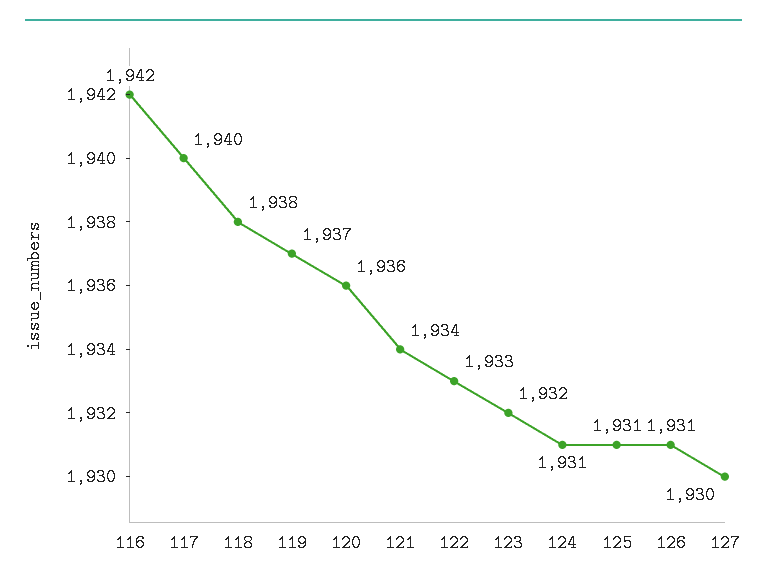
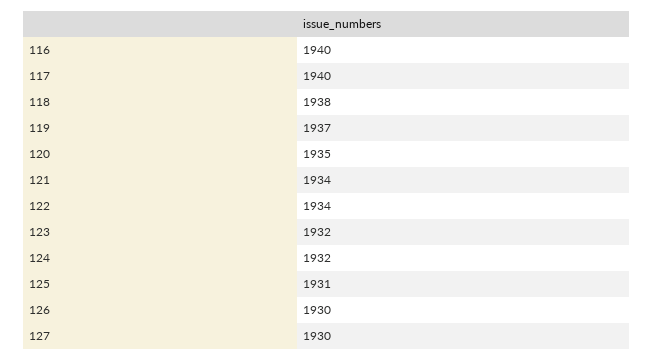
116: 1942 -> 1940
120: 1936 -> 1935
122: 1933 -> 1934
124: 1931 -> 1932
126: 1931 -> 1930

